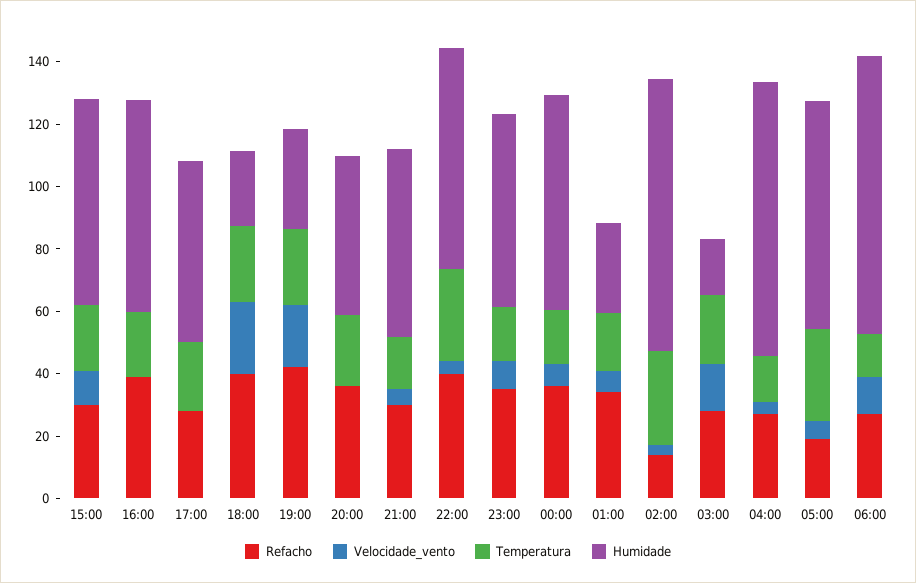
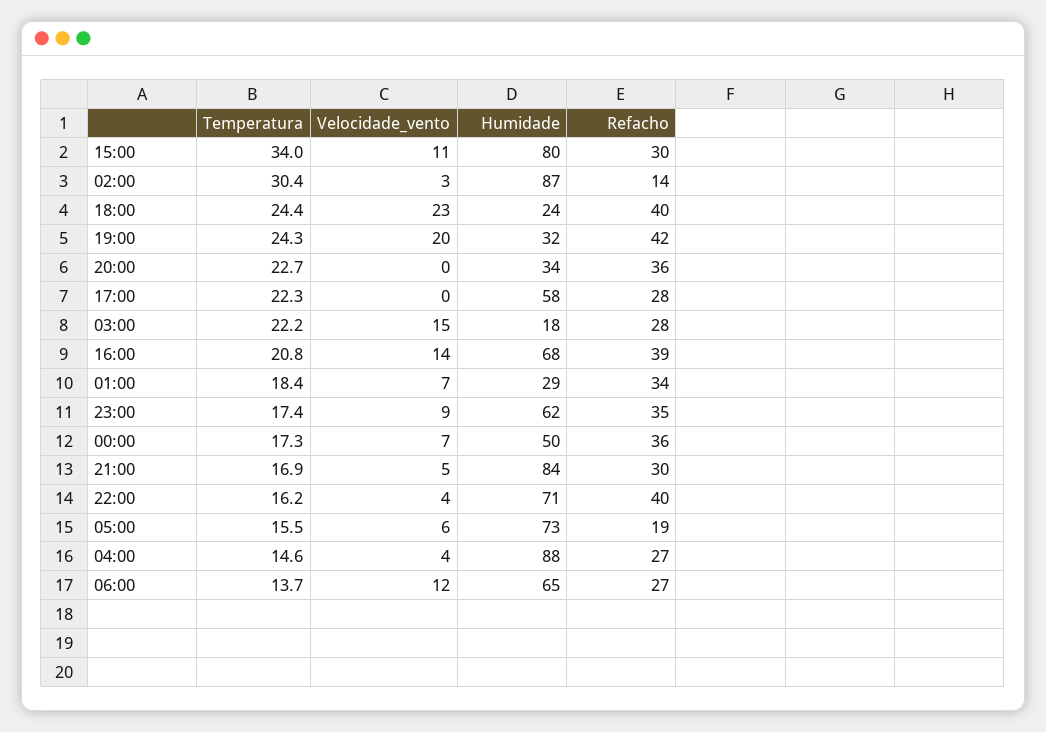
Temperatura, 15:00: 20 -> 34
Humidade, 15:00: 65 -> 80
Velocidade_vento, 16:00: 0 -> 14
Humidade, 20:00: 50 -> 34
Humidade, 21:00: 60 -> 84
Temperatura, 22:00: 30 -> 16.2
Humidade, 00:00: 70 -> 50
Temperatura, 05:00: 30 -> 15.5
Humidade, 06:00: 90 -> 65

